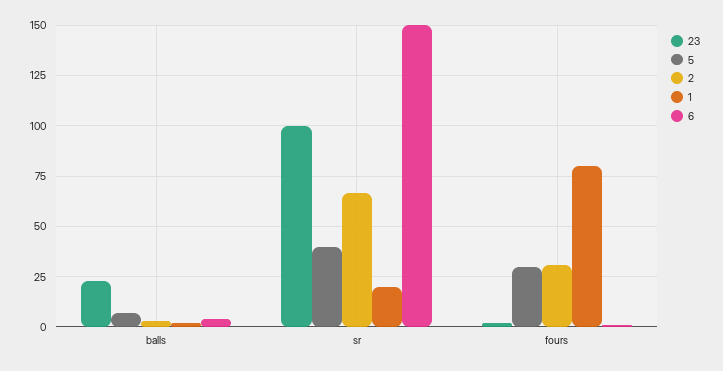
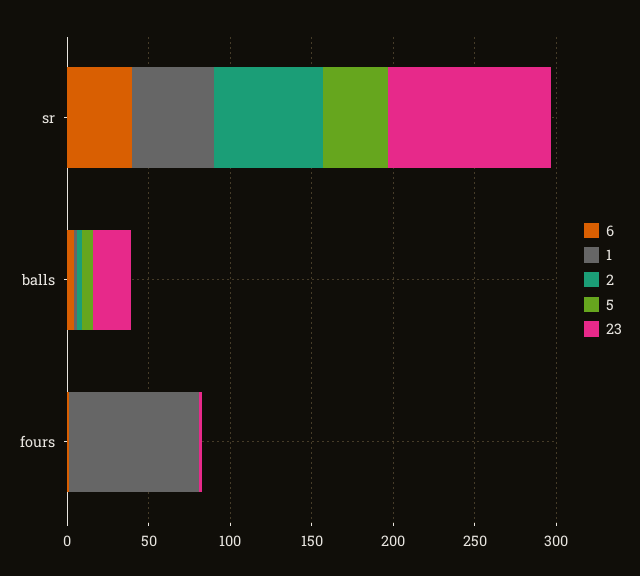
1, sr: 20 -> 50
6, sr: 150 -> 40
5, fours: 30 -> 0
2, fours: 30 -> 0

